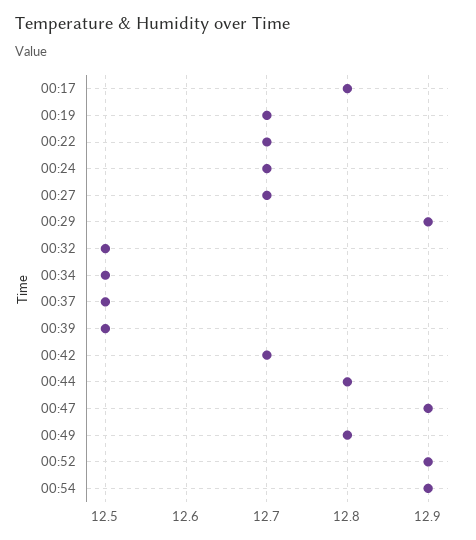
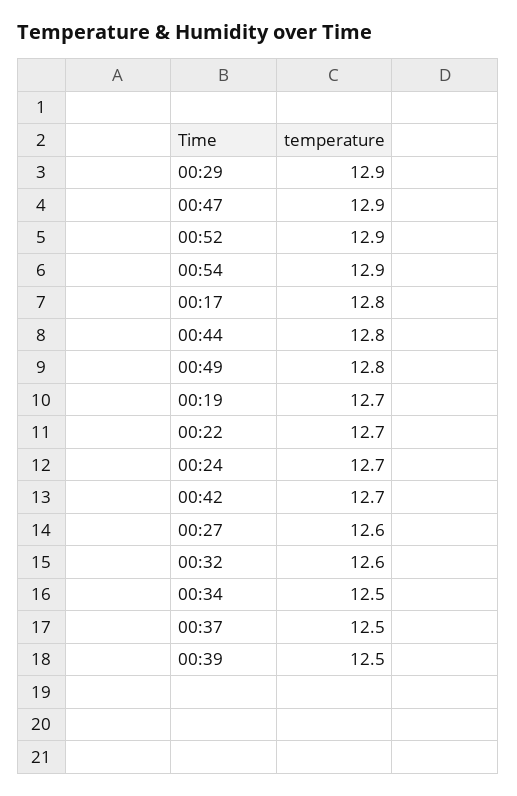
00:27: 12.7 -> 12.6
00:32: 12.5 -> 12.6

